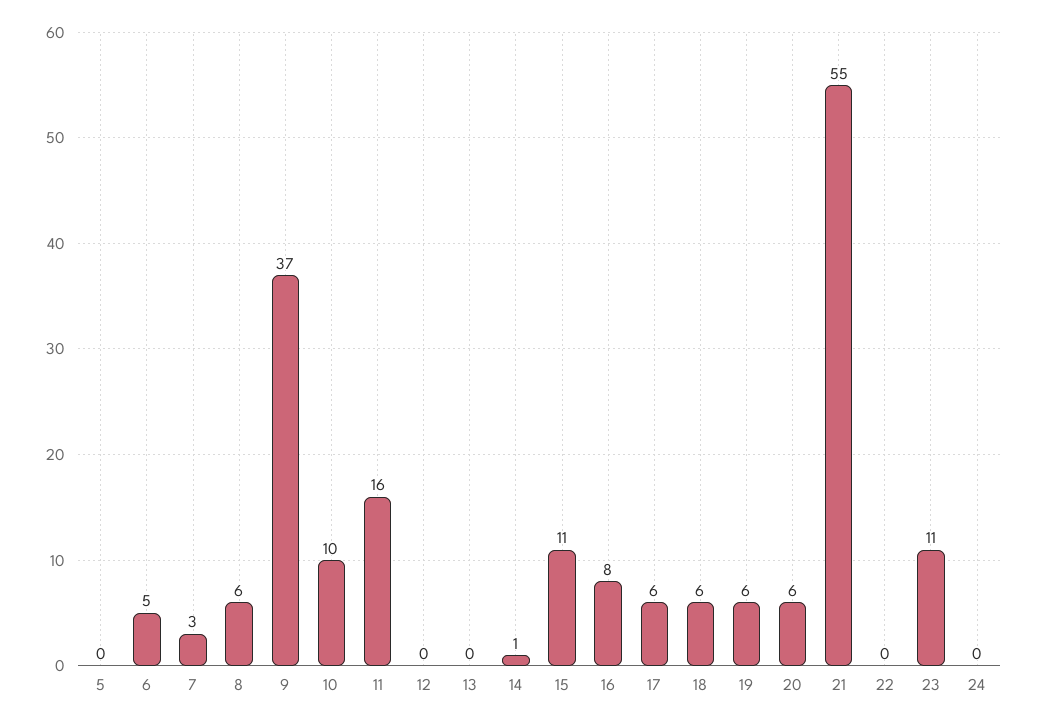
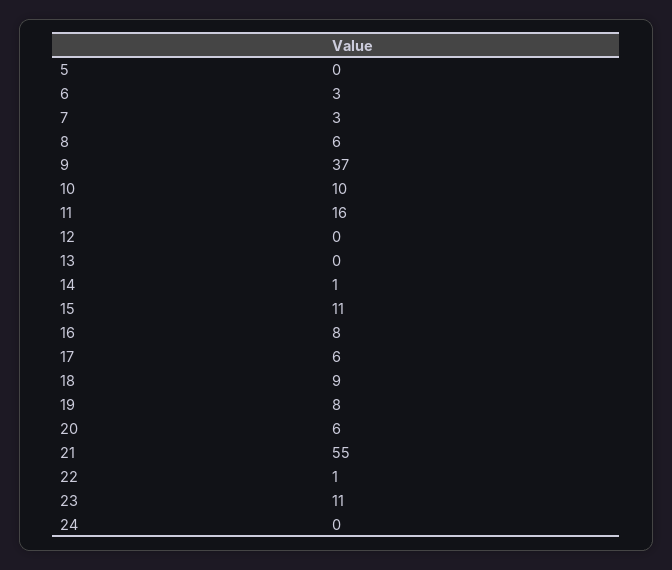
6: 5 -> 3
18: 6 -> 9
19: 6 -> 8
22: 0 -> 1

